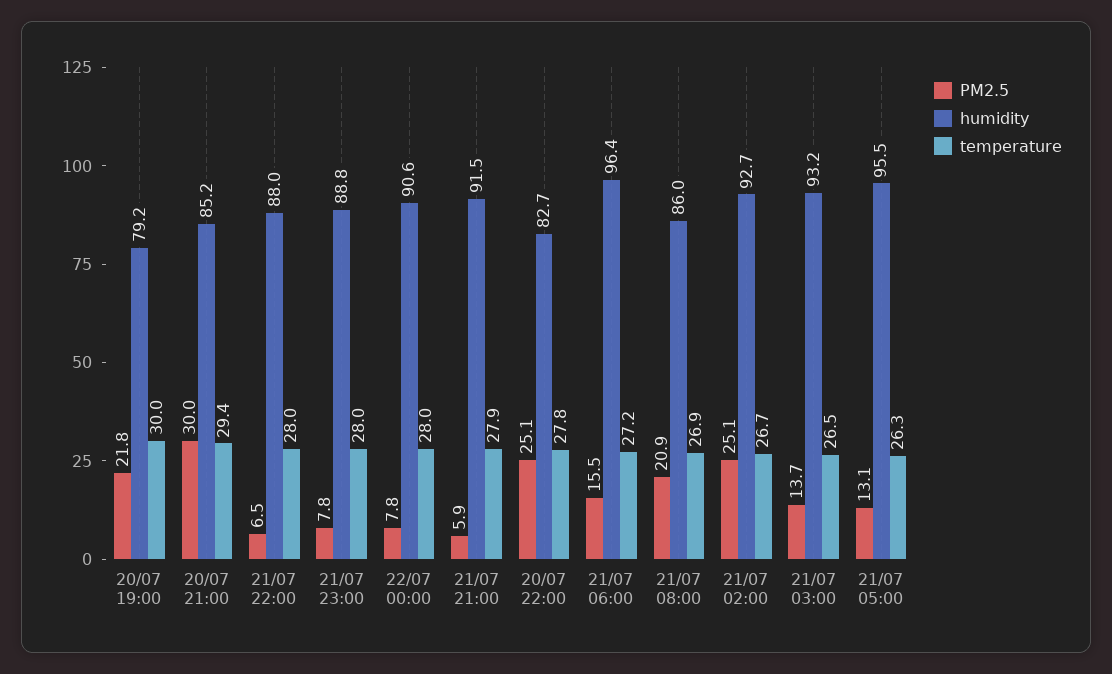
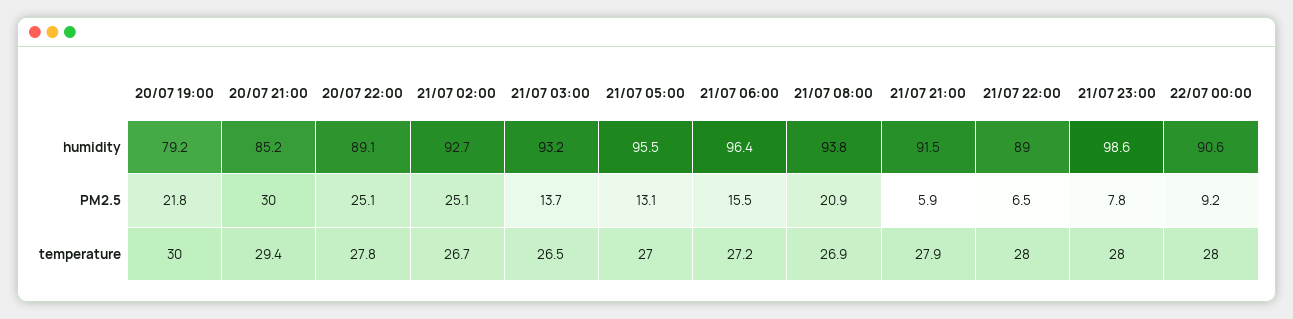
humidity, 21/07 22:00: 88 -> 89
humidity, 21/07 23:00: 88.8 -> 98.6
PM2.5, 22/07 00:00: 7.8 -> 9.2
humidity, 20/07 22:00: 82.7 -> 89.1
humidity, 21/07 08:00: 86 -> 93.8
temperature, 21/07 05:00: 26.3 -> 27

